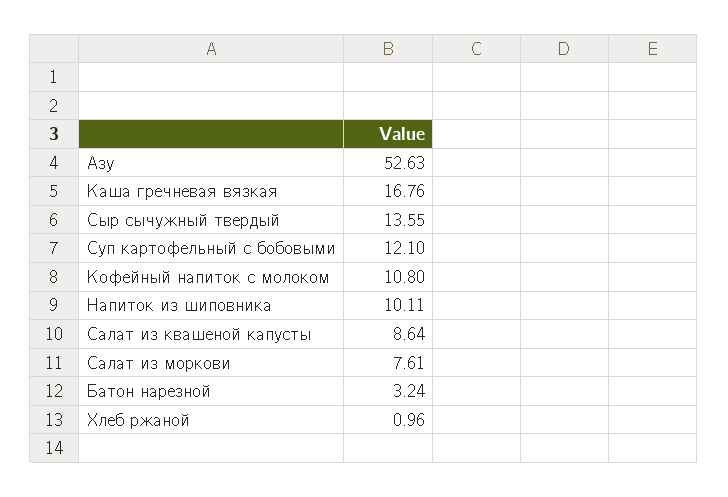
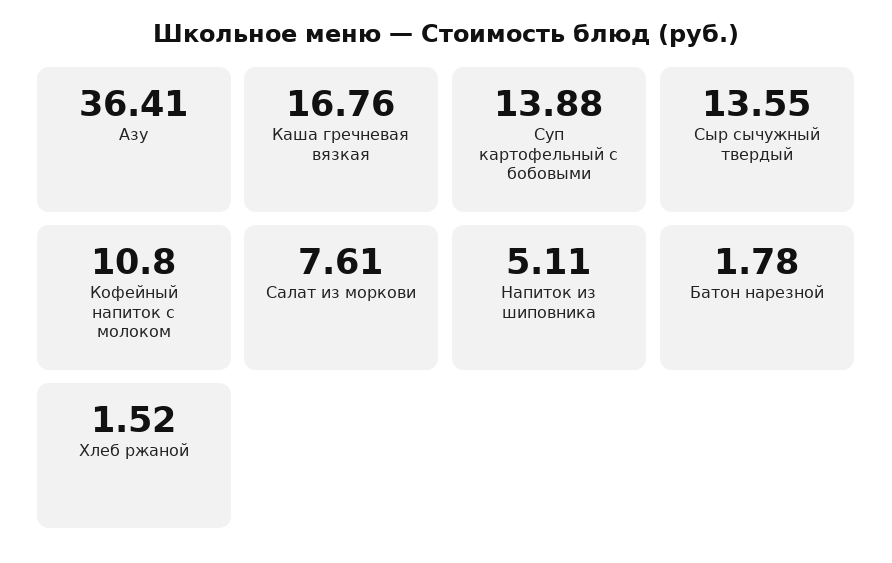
Азу: 52.63 -> 36.41
Суп картофельный с бобовыми: 12.1 -> 13.88
Напиток из шиповника: 10.11 -> 5.11
Салат из квашеной капусты: 8.64 -> none
Батон нарезной: 3.24 -> 1.78
Хлеб ржаной: 0.96 -> 1.52

